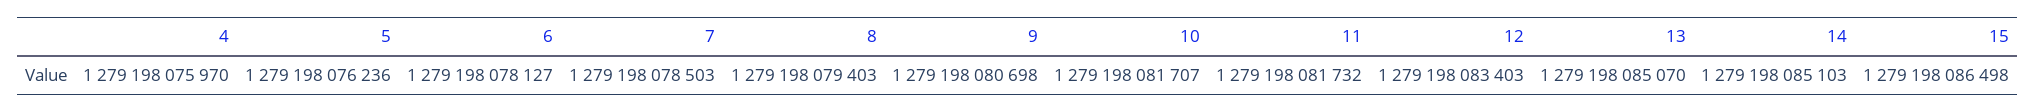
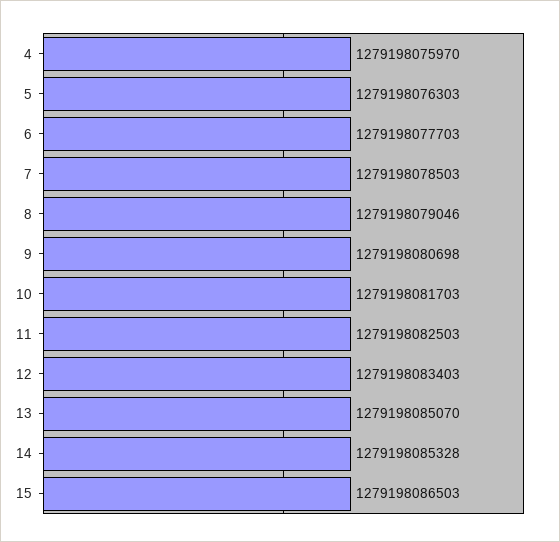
5: 1279198076236 -> 1279198076303
6: 1279198078127 -> 1279198077703
8: 1279198079403 -> 1279198079046
10: 1279198081707 -> 1279198081703
11: 1279198081732 -> 1279198082503
14: 1279198085103 -> 1279198085328
15: 1279198086498 -> 1279198086503

